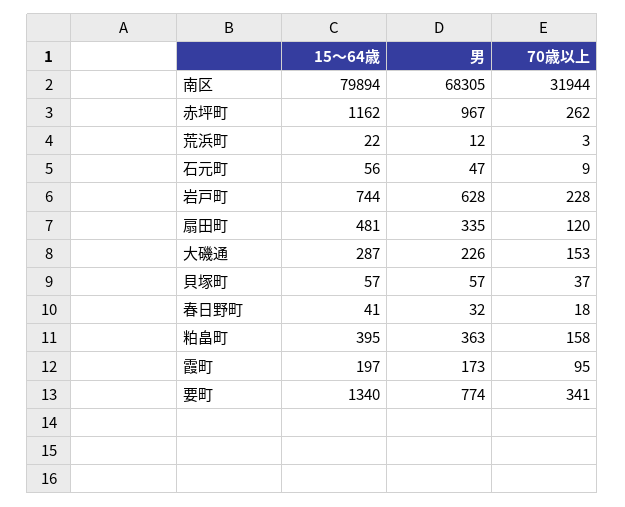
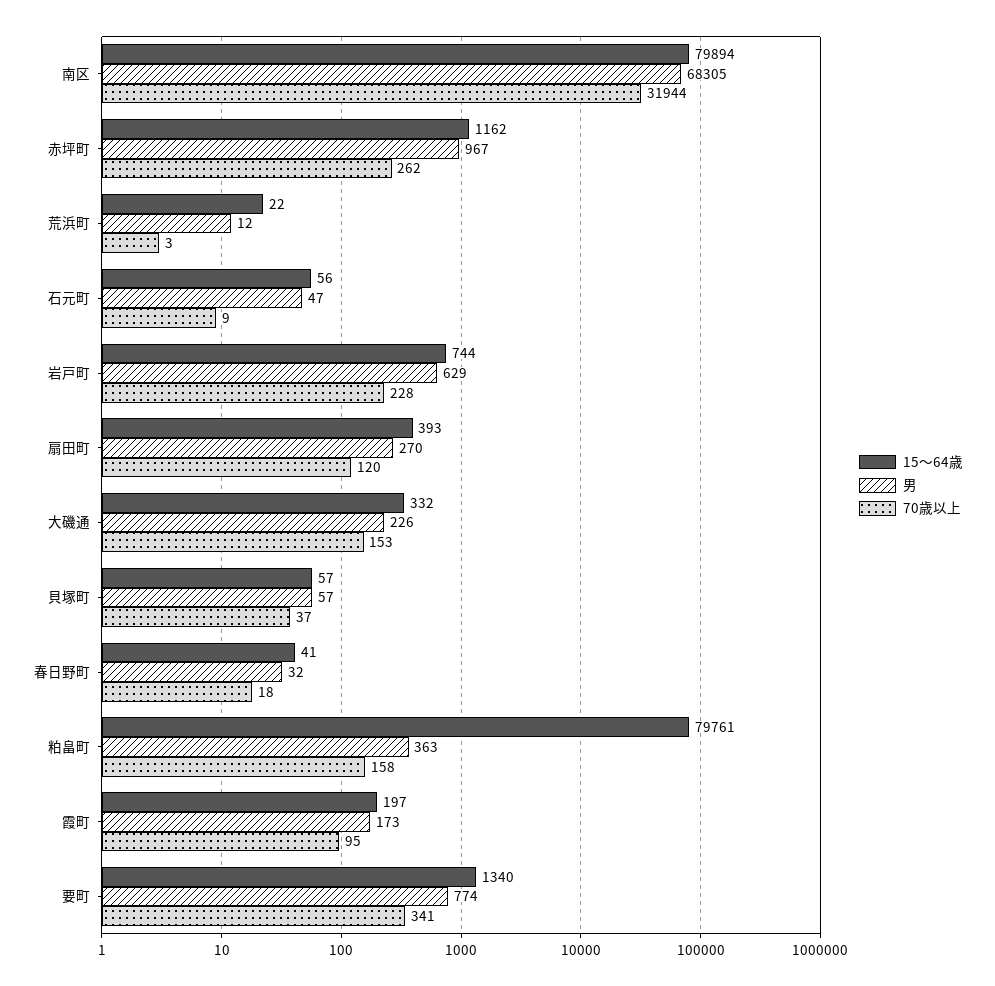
男, 岩戸町: 628 -> 629
15〜64歳, 扇田町: 481 -> 393
男, 扇田町: 335 -> 270
15〜64歳, 大磯通: 287 -> 332
15〜64歳, 粕畠町: 395 -> 79761

